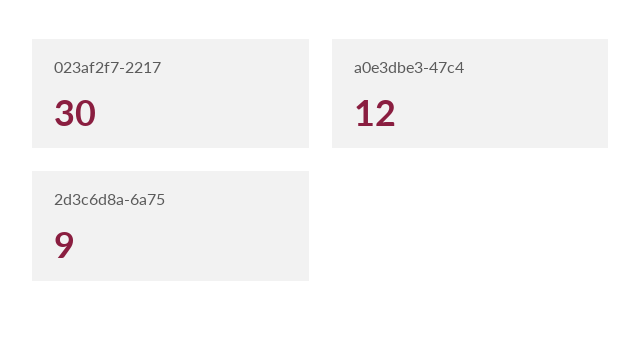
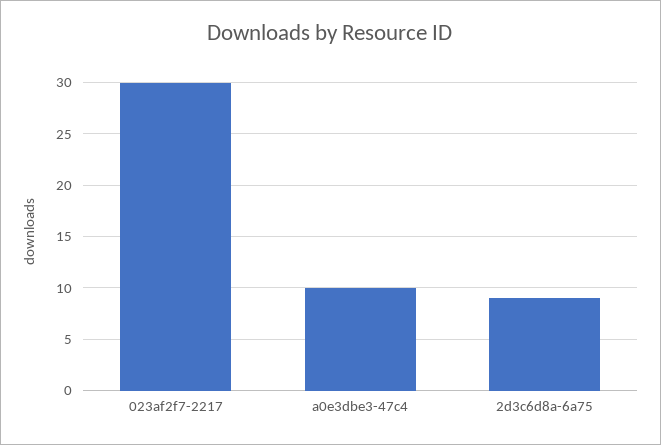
a0e3dbe3-47c4: 12 -> 10

